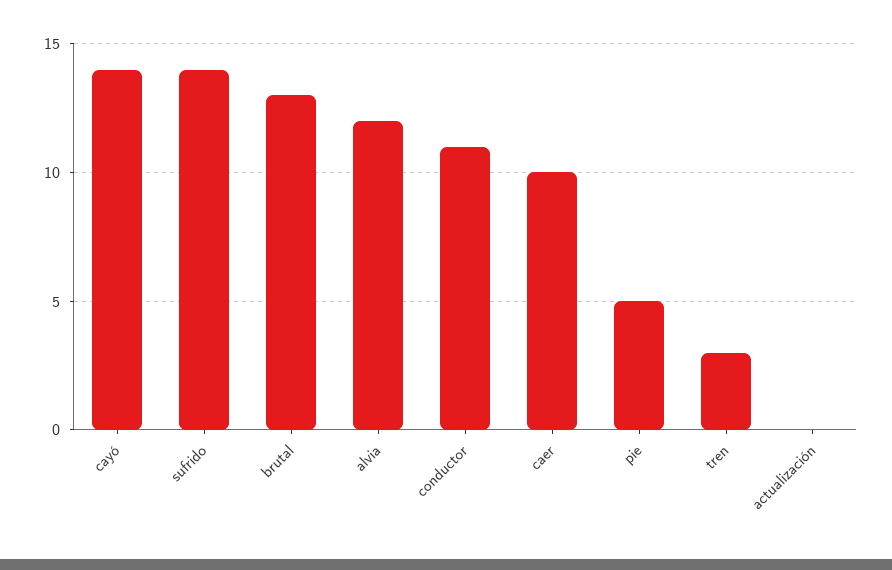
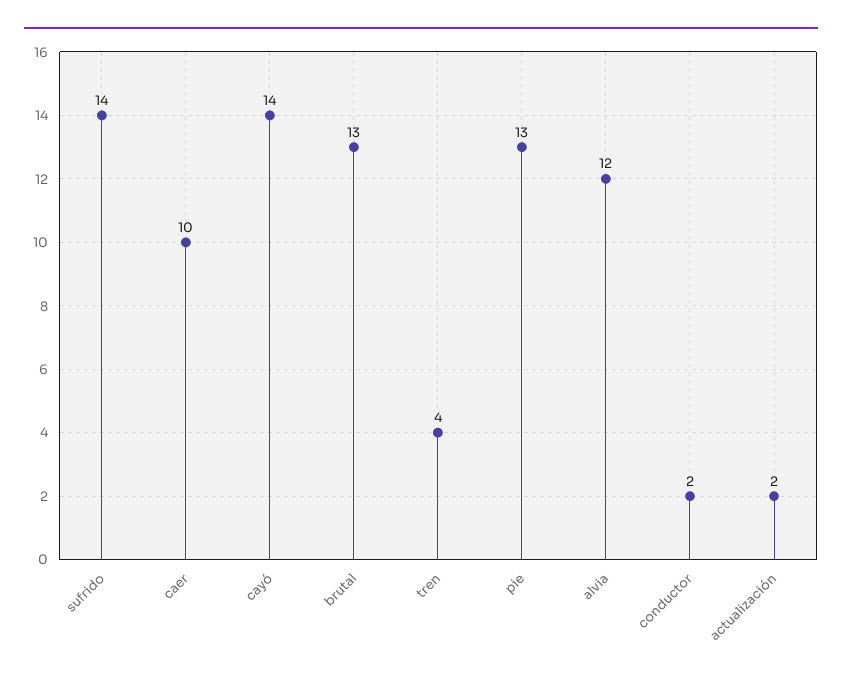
conductor: 11 -> 2
pie: 5 -> 13
tren: 3 -> 4
actualización: 0 -> 2

